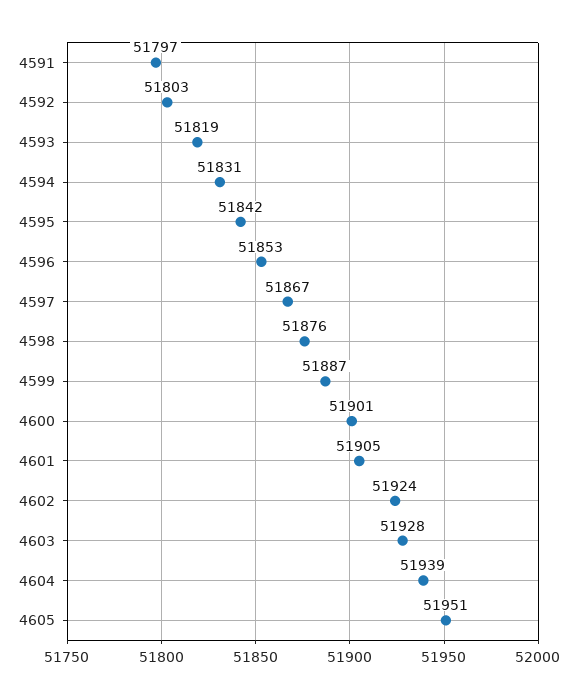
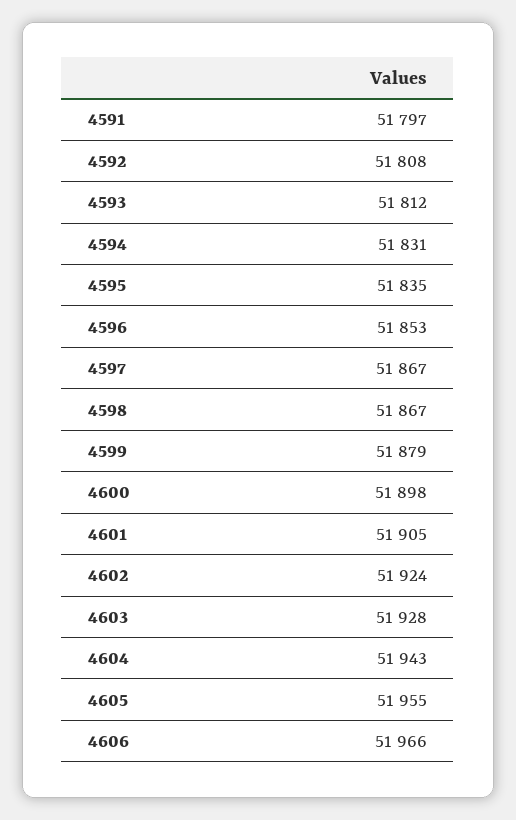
4592: 51803 -> 51808
4593: 51819 -> 51812
4595: 51842 -> 51835
4598: 51876 -> 51867
4599: 51887 -> 51879
4600: 51901 -> 51898
4604: 51939 -> 51943
4605: 51951 -> 51955
4606: none -> 51966

